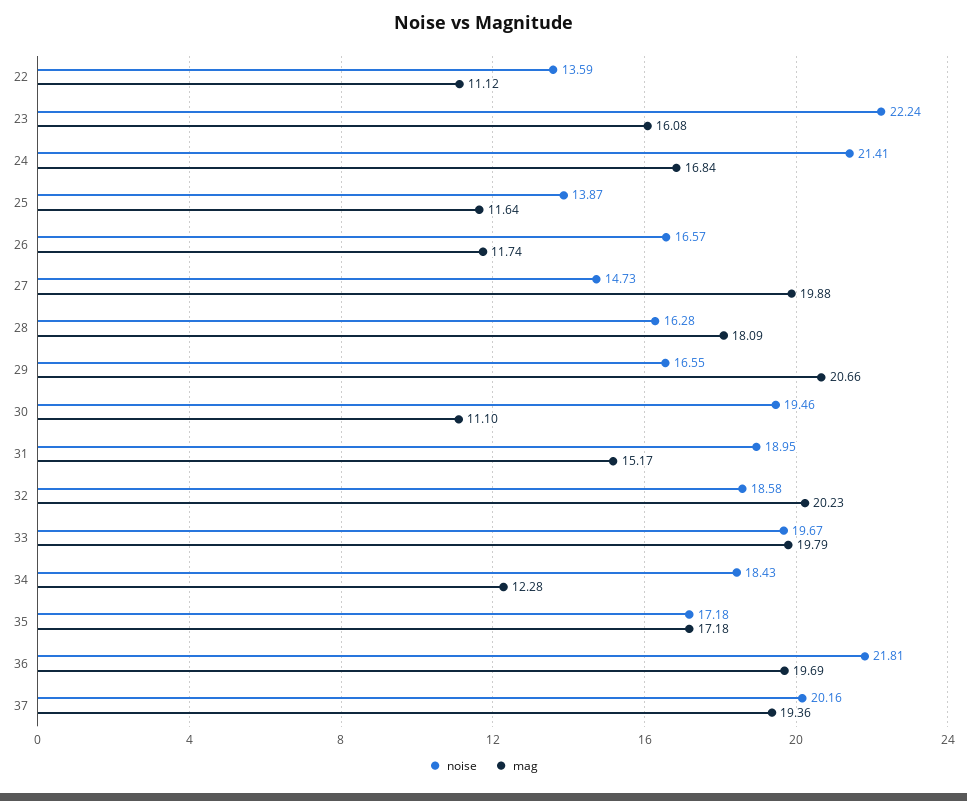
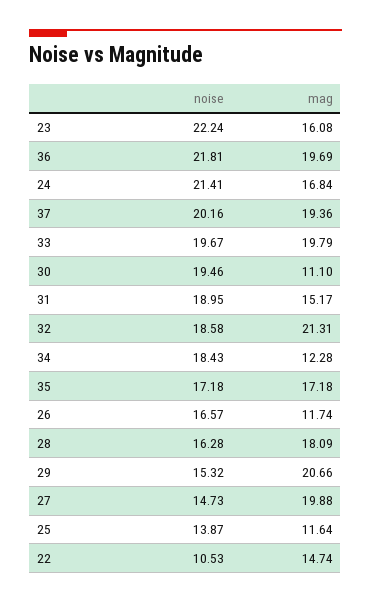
noise, 22: 13.59 -> 10.53
mag, 22: 11.12 -> 14.74
noise, 29: 16.55 -> 15.32
mag, 32: 20.23 -> 21.31

